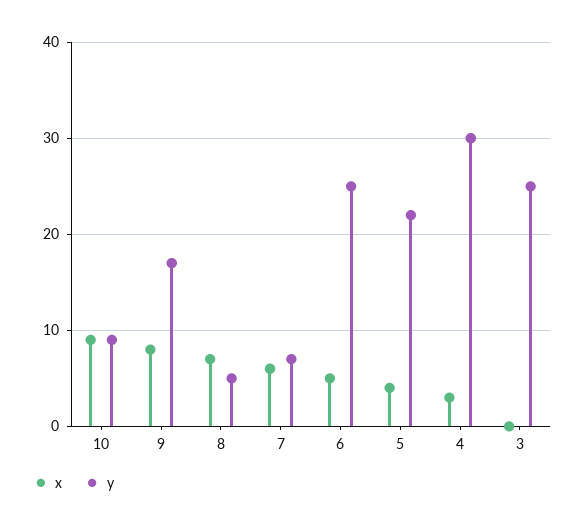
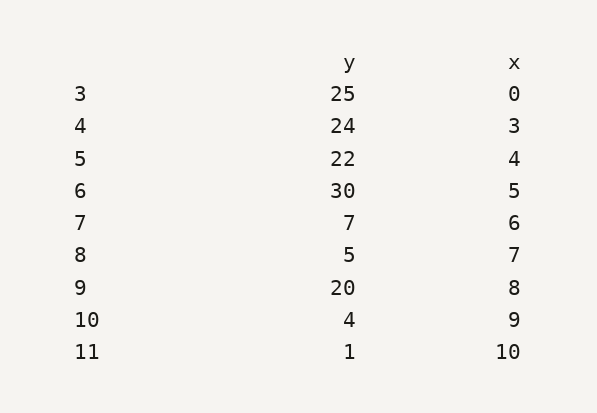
y, 10: 9 -> 4
y, 9: 17 -> 20
y, 6: 25 -> 30
y, 4: 30 -> 24
y, 11: none -> 1
x, 11: none -> 10

